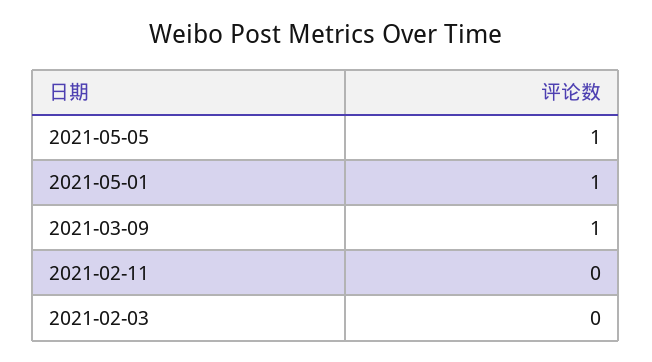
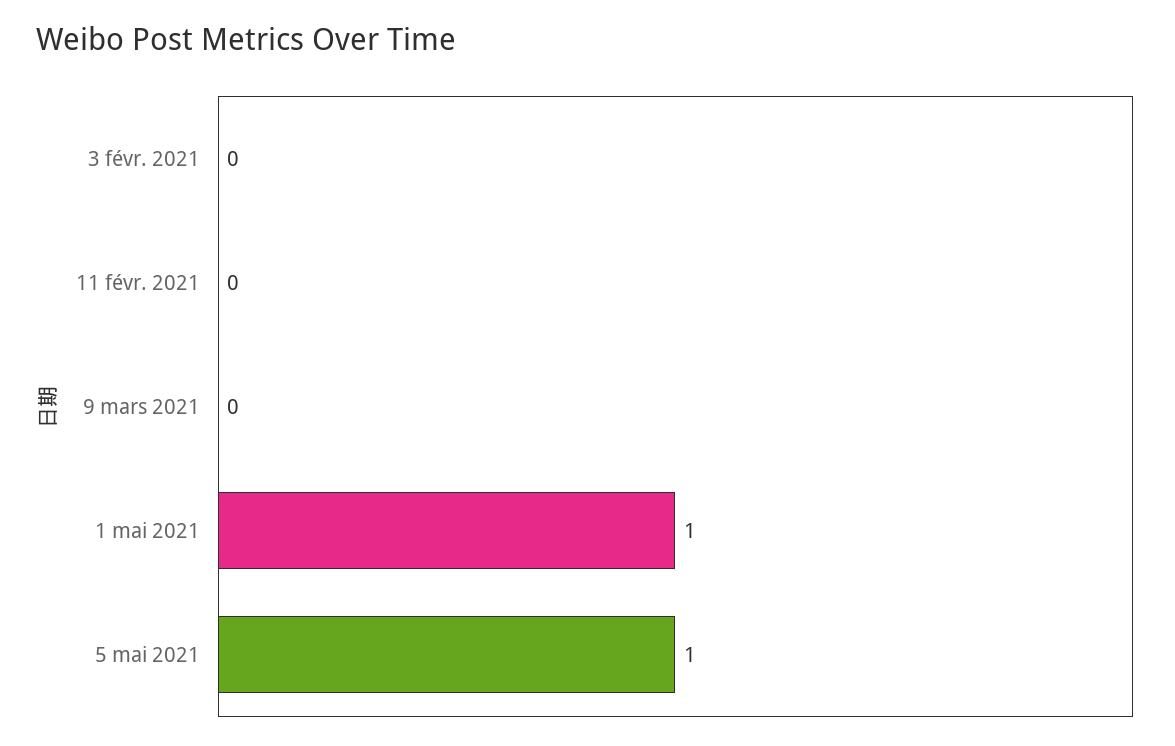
2021-03-09: 1 -> 0

